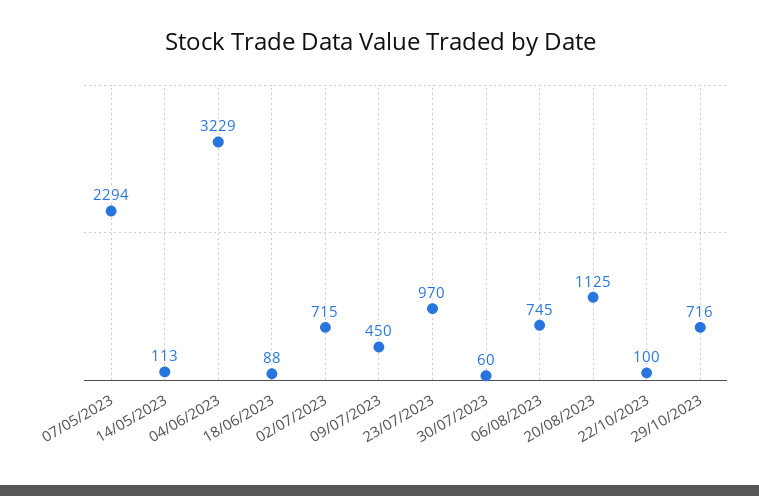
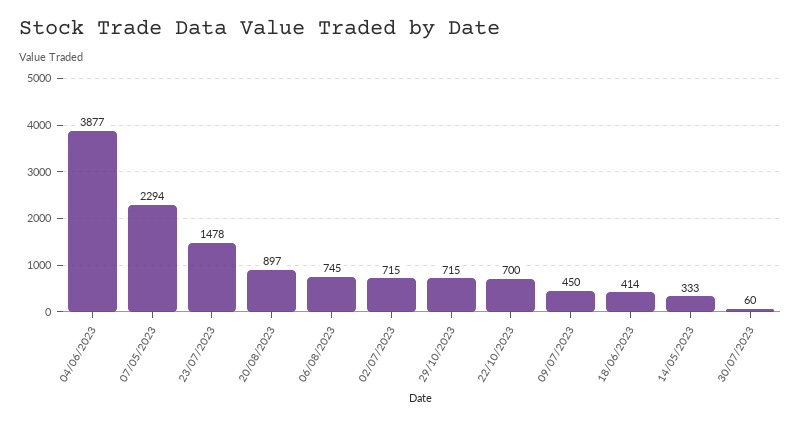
14/05/2023: 113 -> 333
04/06/2023: 3229 -> 3877
18/06/2023: 88 -> 414
23/07/2023: 970 -> 1478
20/08/2023: 1125 -> 897
22/10/2023: 100 -> 700
29/10/2023: 716 -> 715

